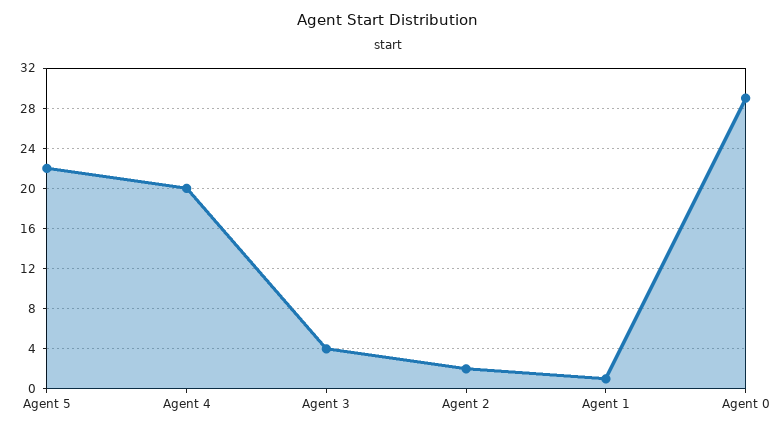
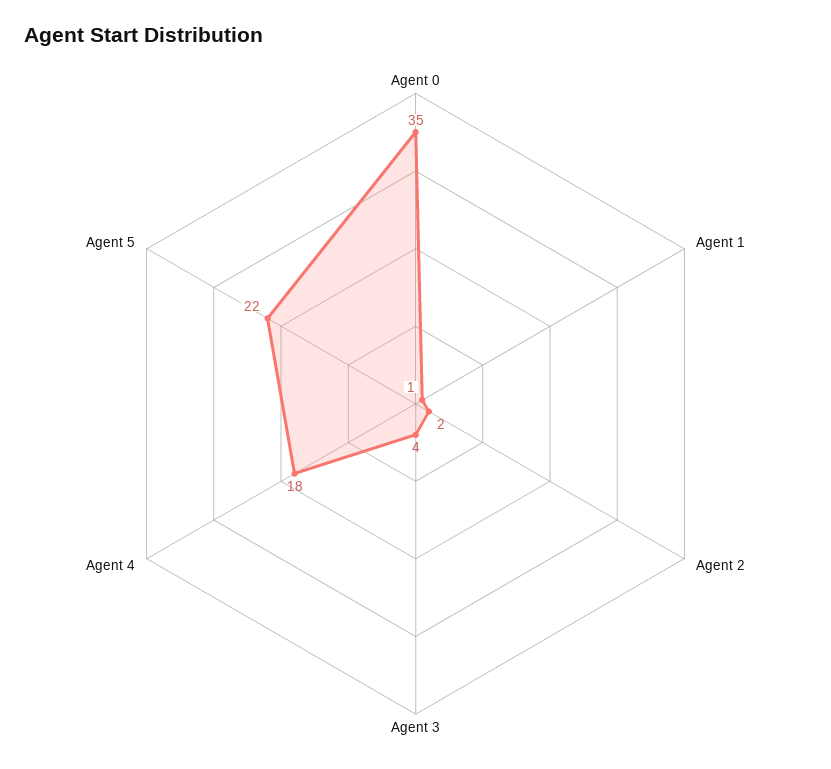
Agent 4: 20 -> 18
Agent 0: 29 -> 35

